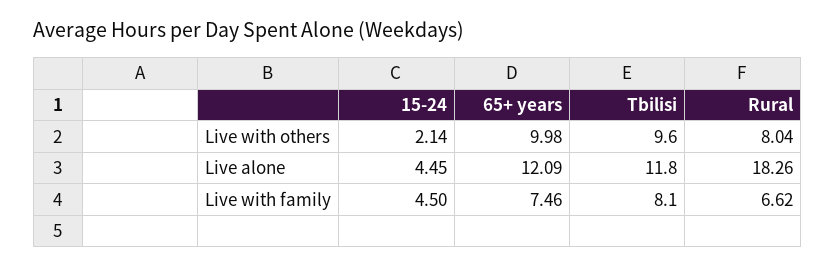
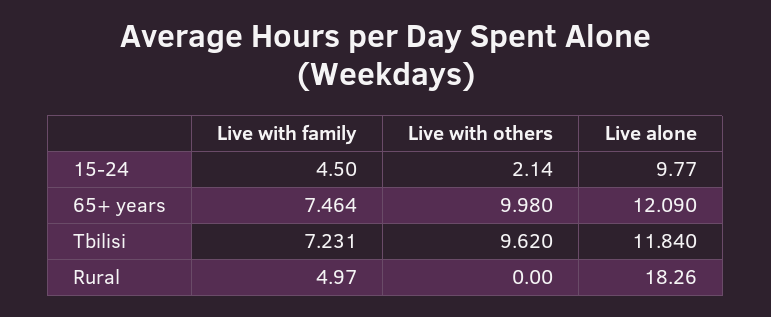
Rural, Live with others: 8.04 -> 0
15-24, Live alone: 4.45 -> 9.77
Tbilisi, Live with family: 8.1 -> 7.231
Rural, Live with family: 6.62 -> 4.97

